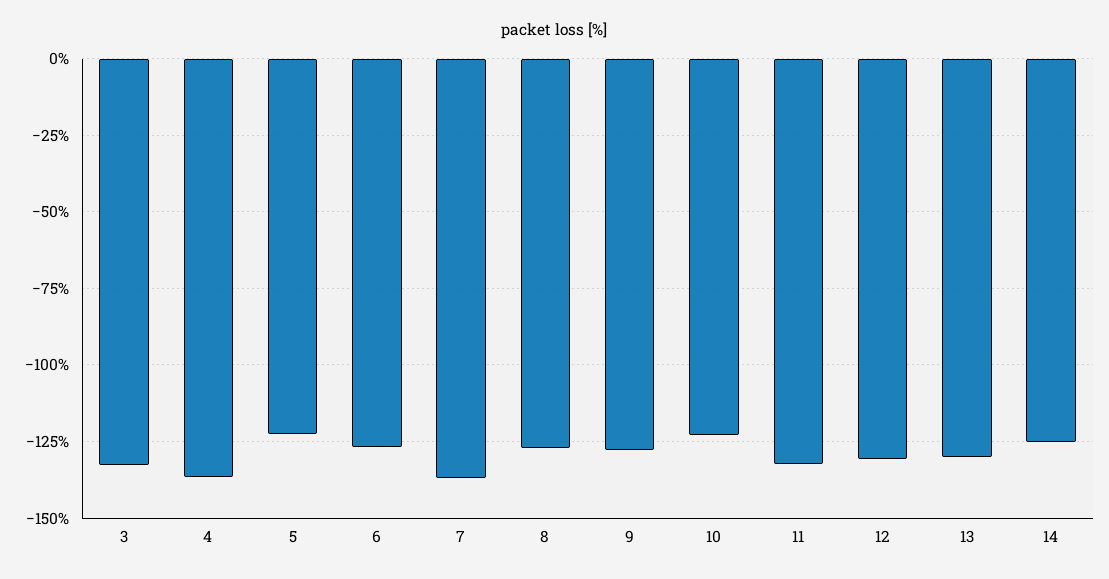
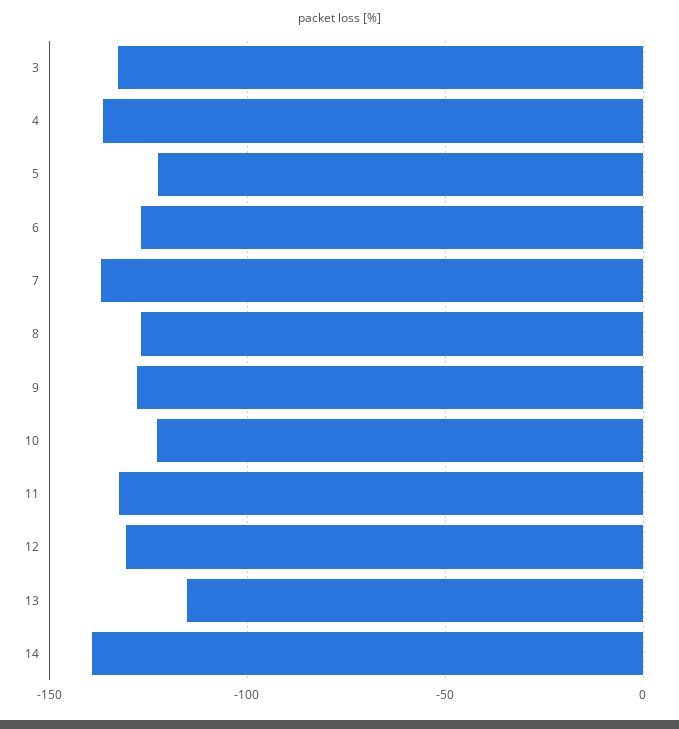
13: -130 -> -115
14: -125 -> -140

